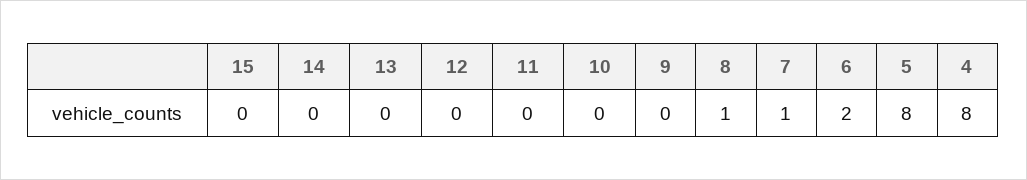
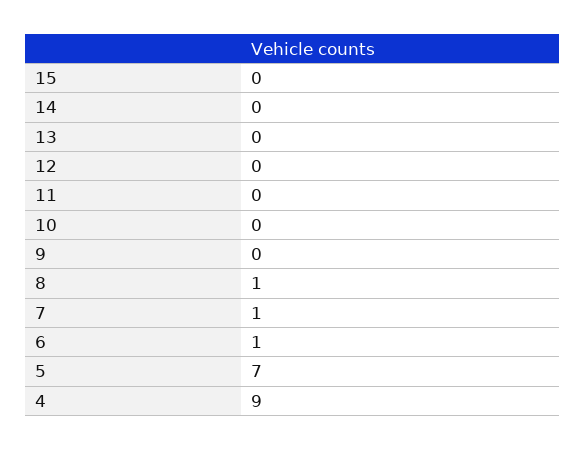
6: 2 -> 1
5: 8 -> 7
4: 8 -> 9

